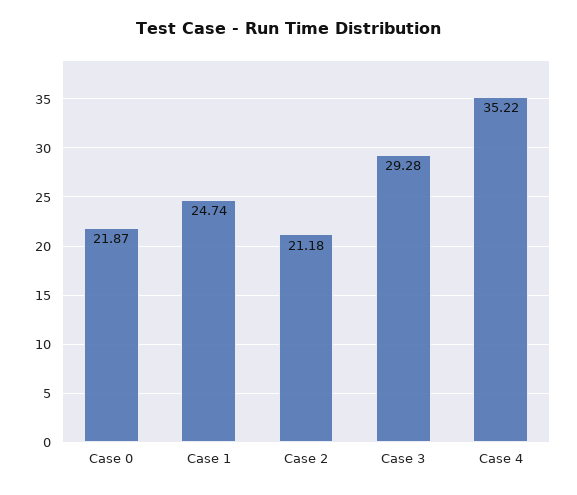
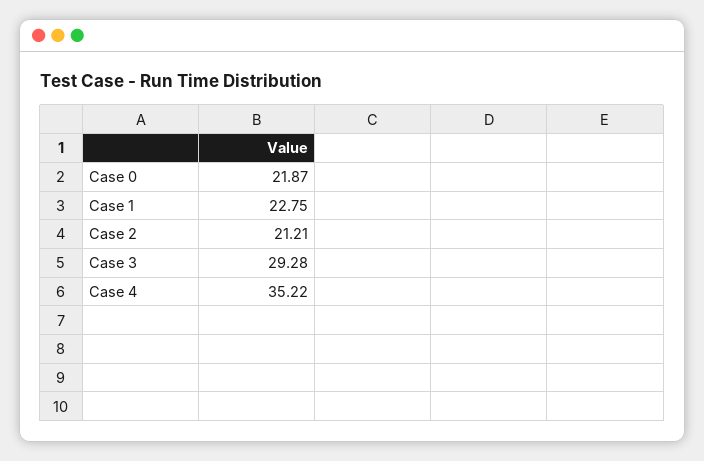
Case 1: 24.74 -> 22.75
Case 2: 21.18 -> 21.21

